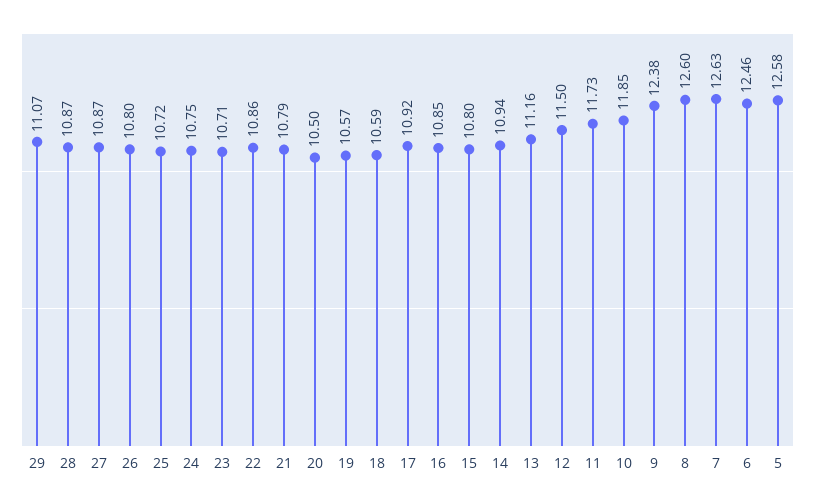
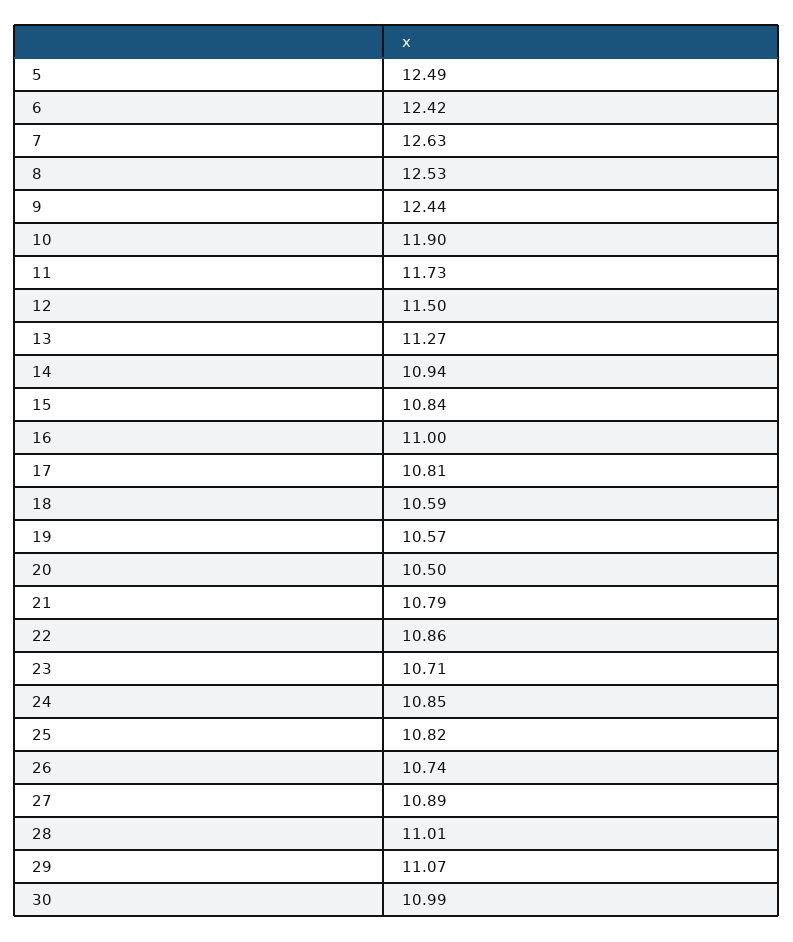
28: 10.87 -> 11.01
27: 10.87 -> 10.89
26: 10.8 -> 10.74
25: 10.72 -> 10.82
24: 10.75 -> 10.85
17: 10.92 -> 10.81
16: 10.85 -> 11
15: 10.8 -> 10.84
13: 11.16 -> 11.27
10: 11.85 -> 11.9
9: 12.38 -> 12.44
8: 12.6 -> 12.53
6: 12.46 -> 12.42
5: 12.58 -> 12.49
30: none -> 10.99

